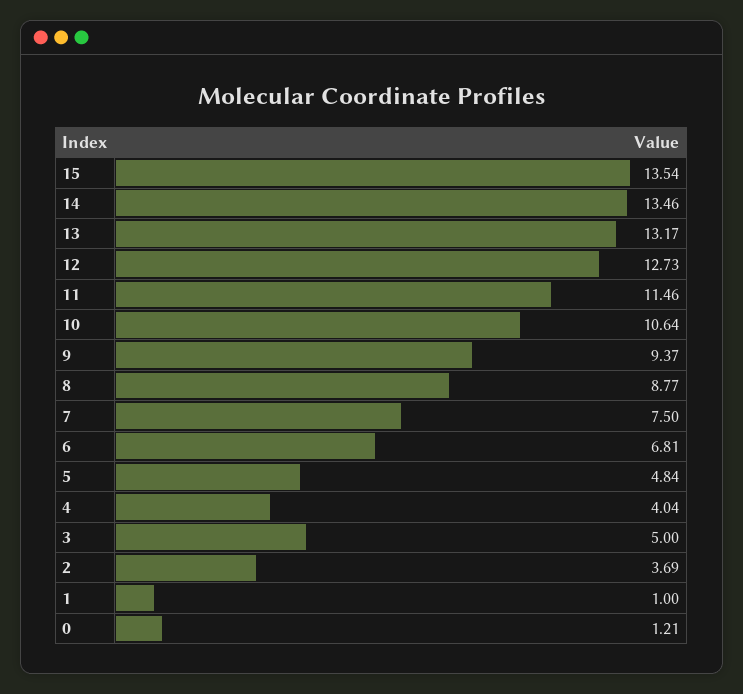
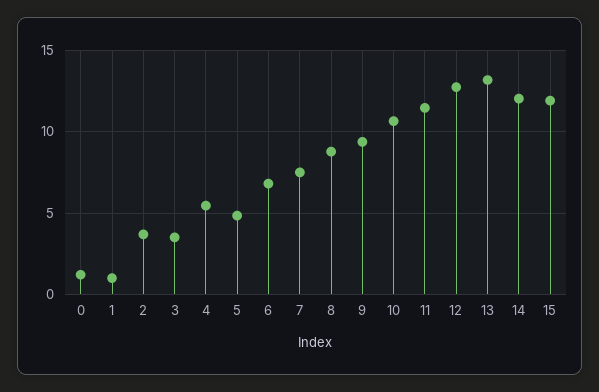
15: 13.54 -> 12
14: 13.46 -> 12
4: 4.04 -> 5.5
3: 5 -> 3.5

